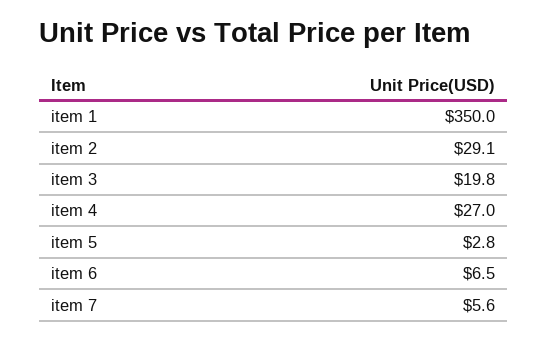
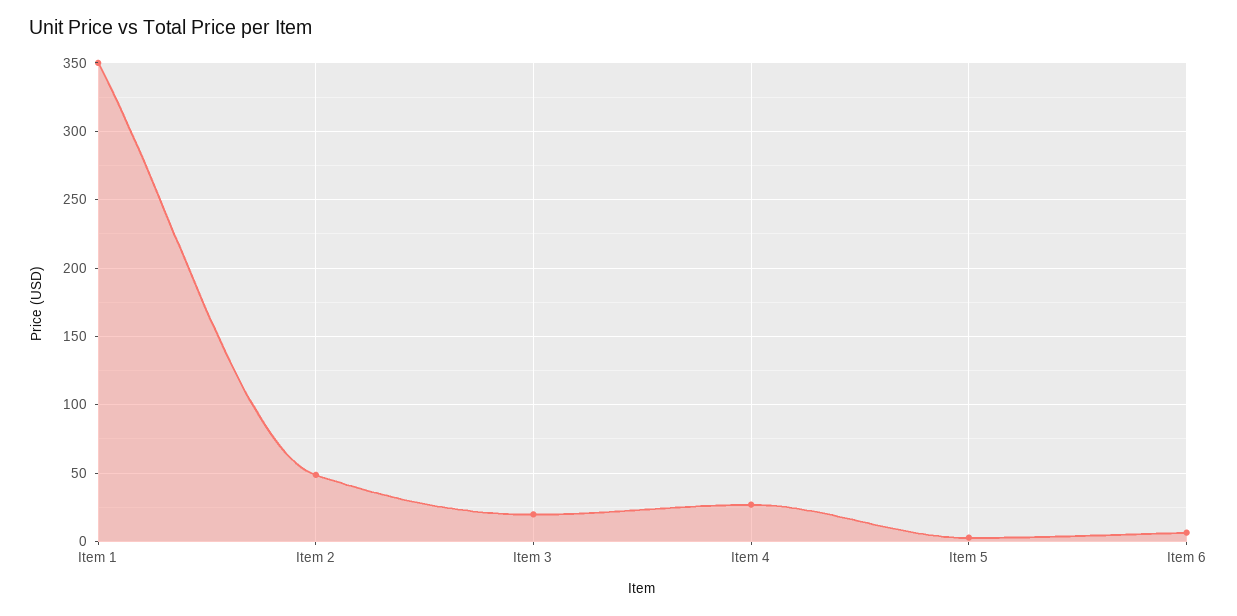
item 2: 29.1 -> 50
item 7: 5.6 -> none

